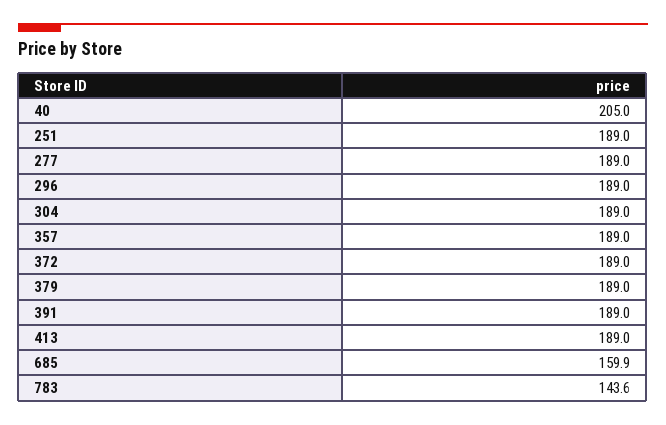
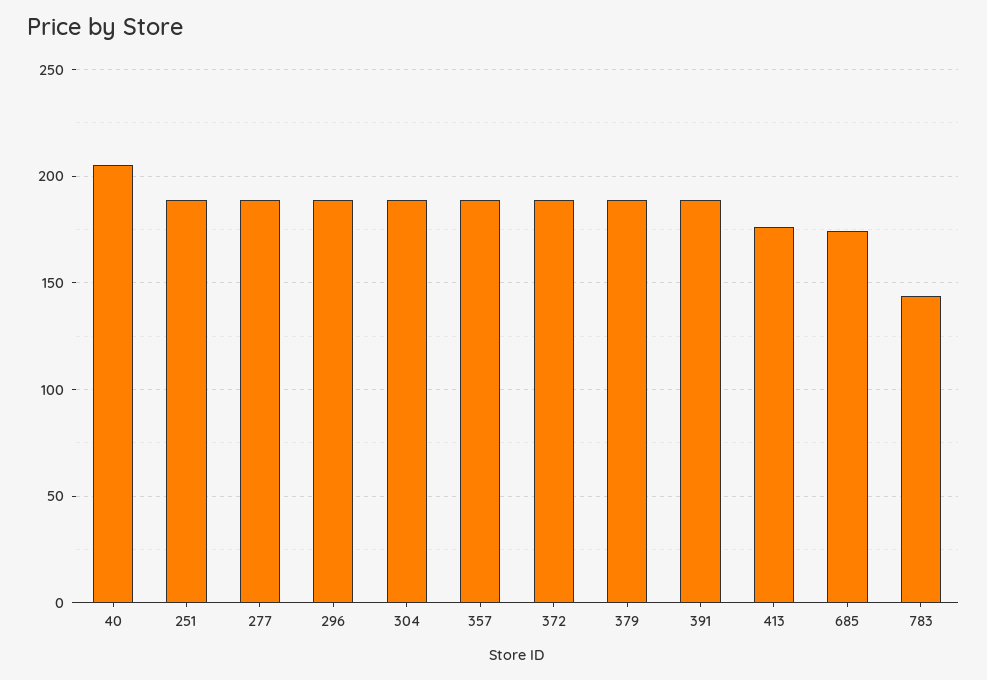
413: 189 -> 175
685: 159.9 -> 175

